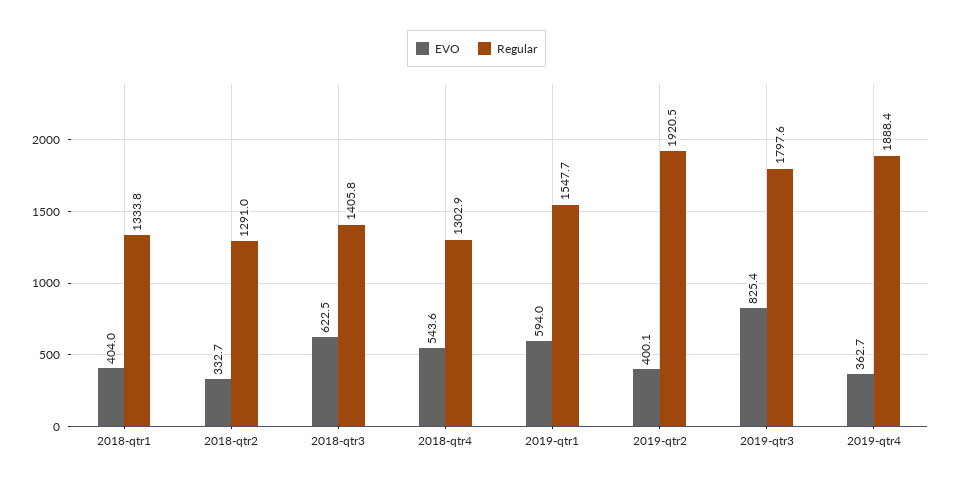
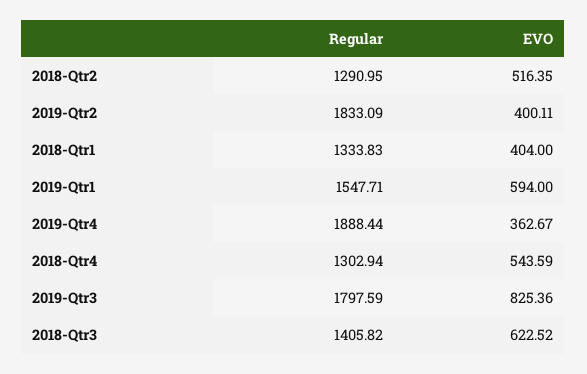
EVO, 2018-qtr2: 332.7 -> 516.35
Regular, 2019-qtr2: 1920.5 -> 1833.09

